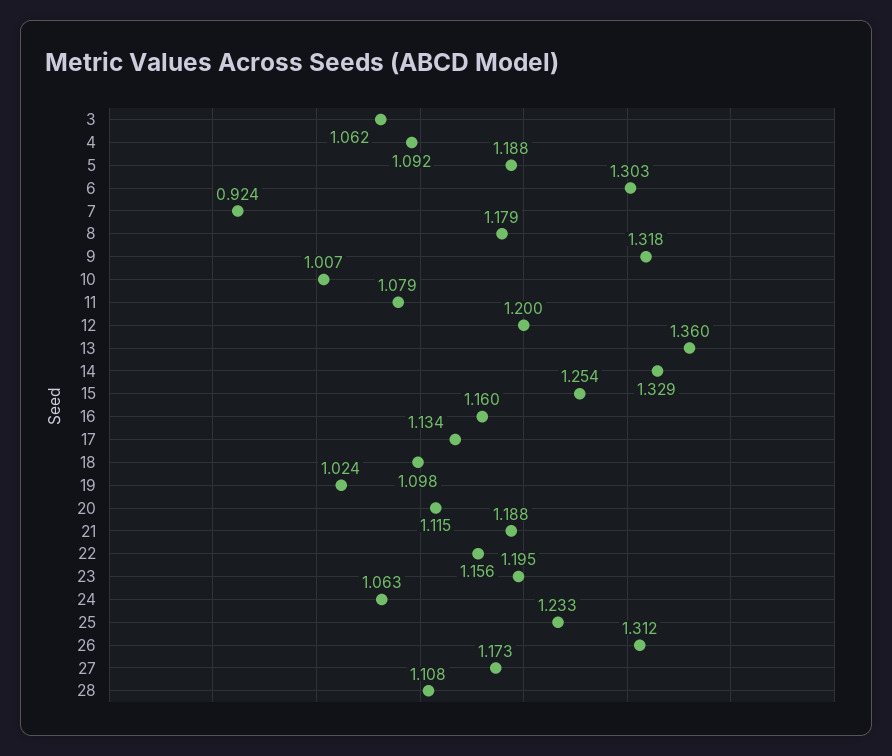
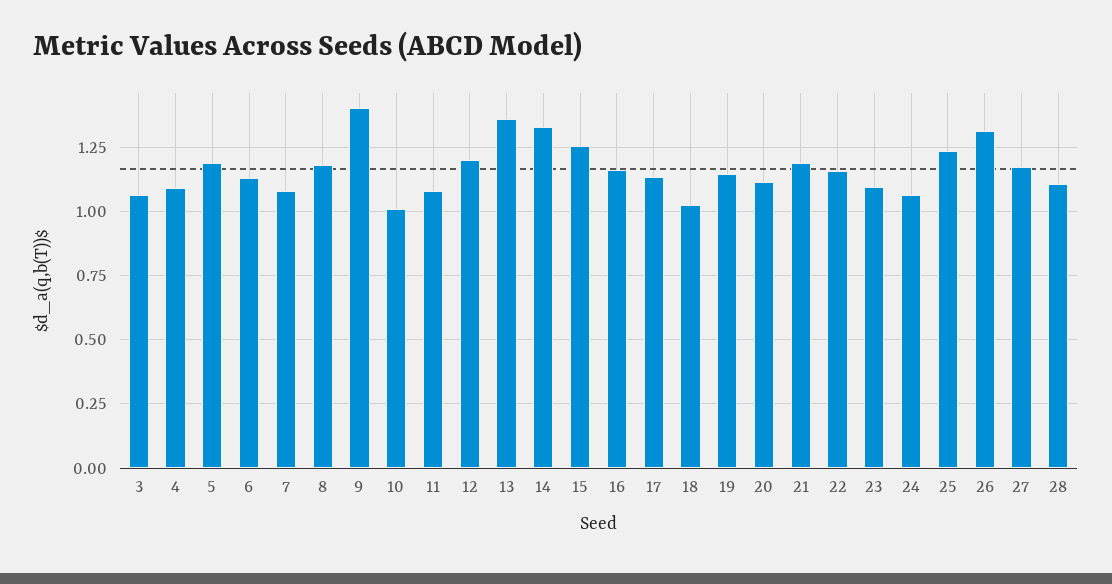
6: 1.303 -> 1.125
7: 0.924 -> 1.075
9: 1.318 -> 1.4
18: 1.098 -> 1.025
19: 1.024 -> 1.15
23: 1.195 -> 1.1

